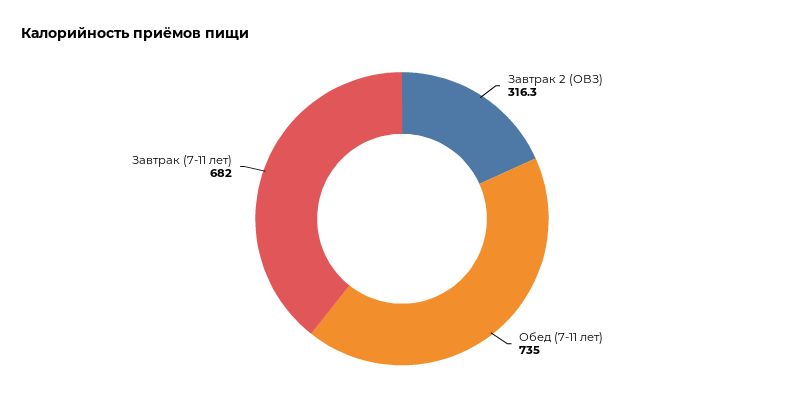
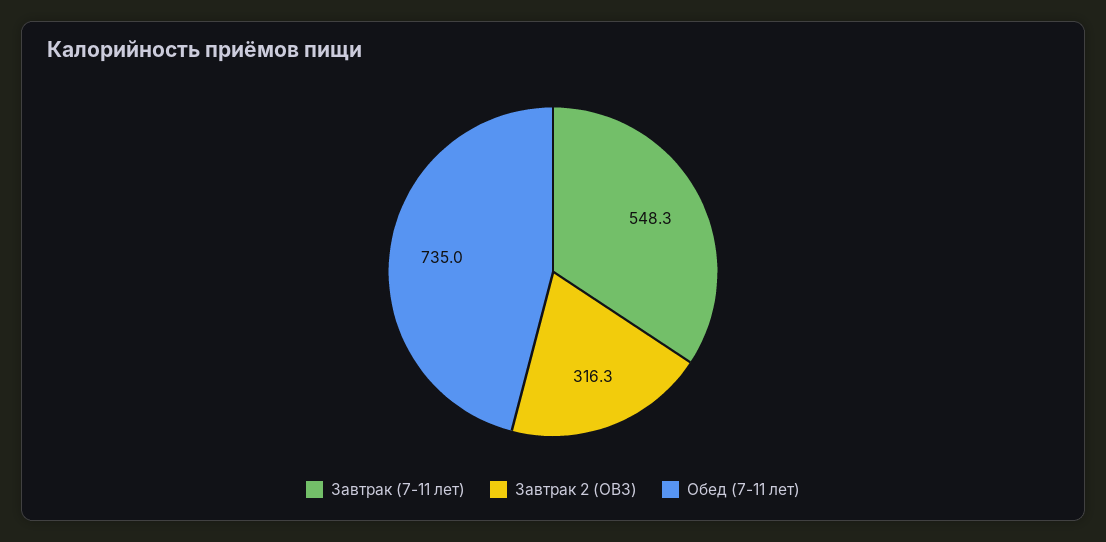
Завтрак (7-11 лет): 682 -> 548.3

